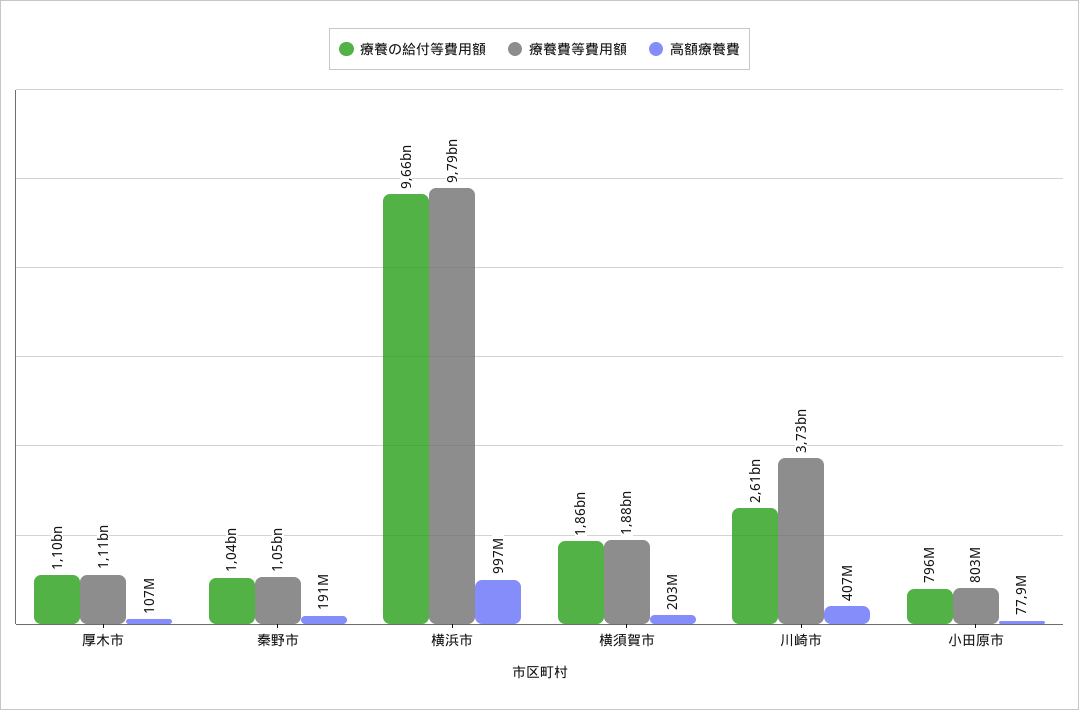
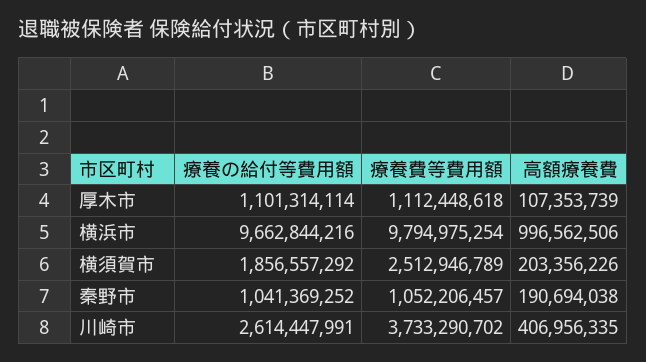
療養費等費用額, 横須賀市: 1880000000 -> 2512946789
療養の給付等費用額, 小田原市: 796000000 -> none
療養費等費用額, 小田原市: 803000000 -> none
高額療養費, 小田原市: 77900000 -> none

